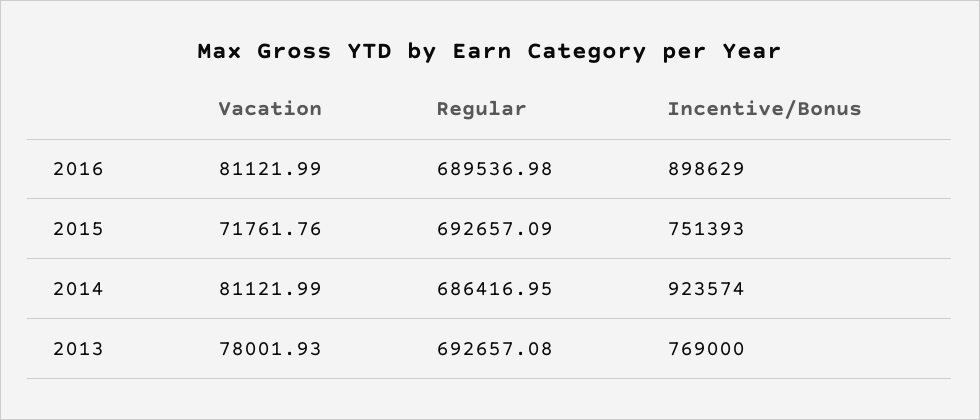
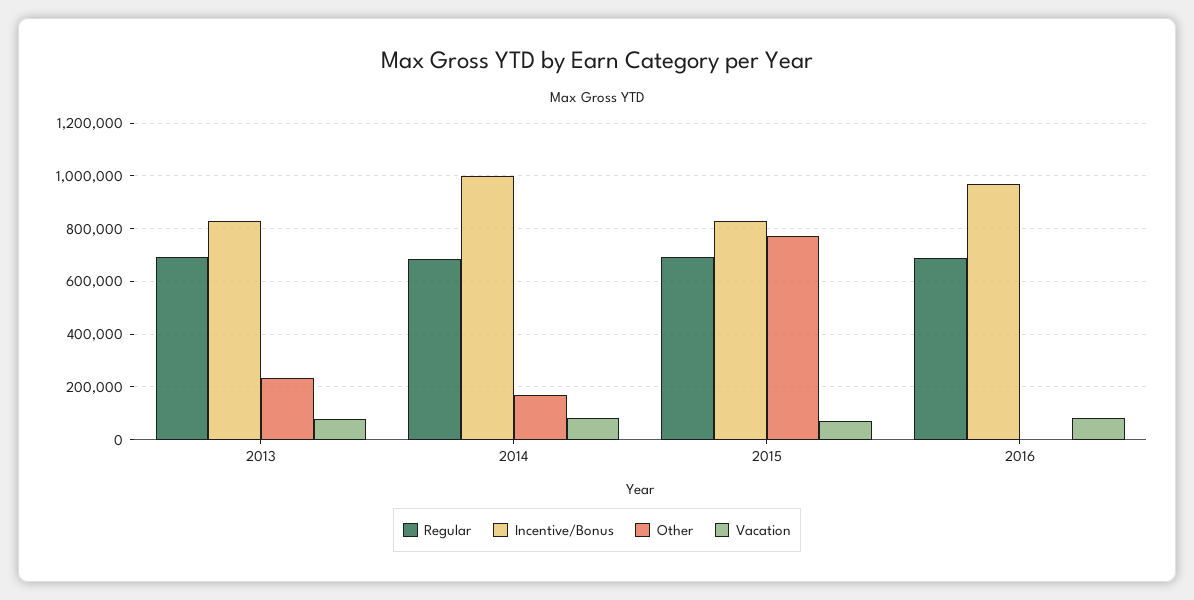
Incentive/Bonus, 2016: 898629 -> 975000
Incentive/Bonus, 2015: 751393 -> 825000
Incentive/Bonus, 2014: 923574 -> 1000000
Incentive/Bonus, 2013: 769000 -> 825000
Other, 2013: none -> 225000
Other, 2014: none -> 175000
Other, 2015: none -> 775000
Other, 2016: none -> 0

